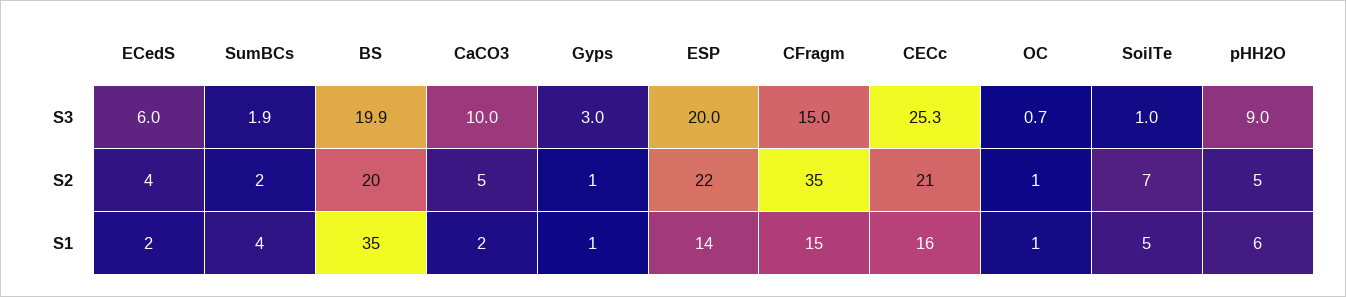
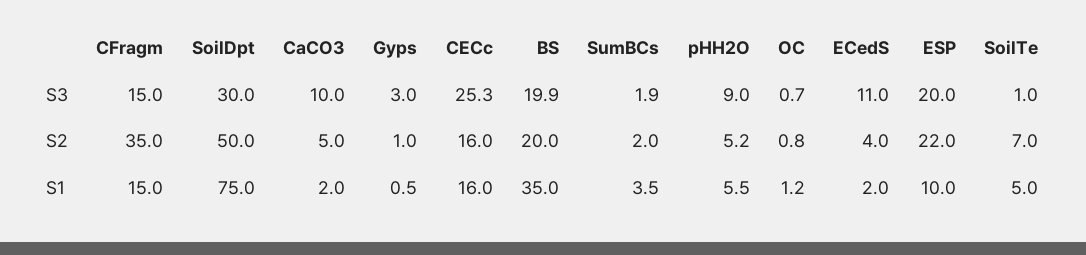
ECedS, S3: 6 -> 11
CECc, S2: 21 -> 16
ESP, S1: 14 -> 10
SoilDpt, S3: none -> 30
SoilDpt, S2: none -> 50
SoilDpt, S1: none -> 75

